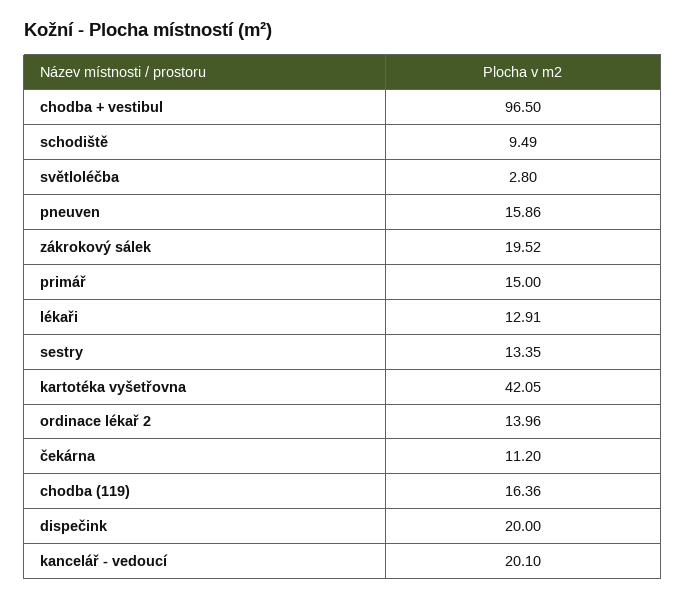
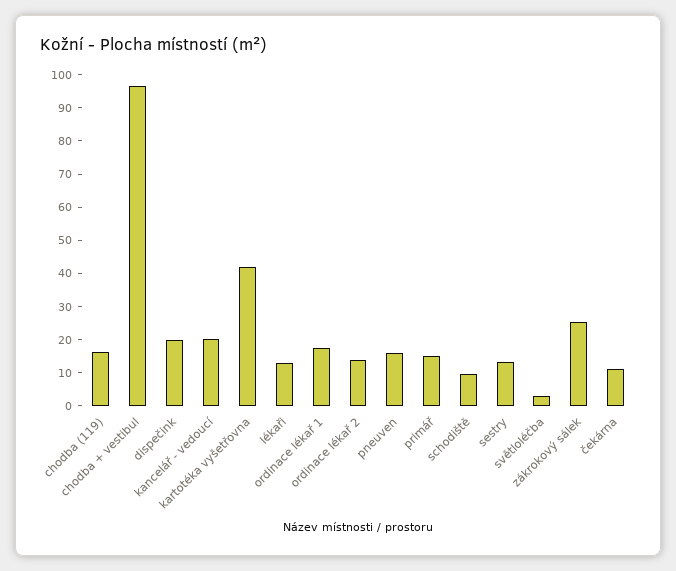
zákrokový sálek: 19.52 -> 25
ordinace lékař 1: none -> 17.5

